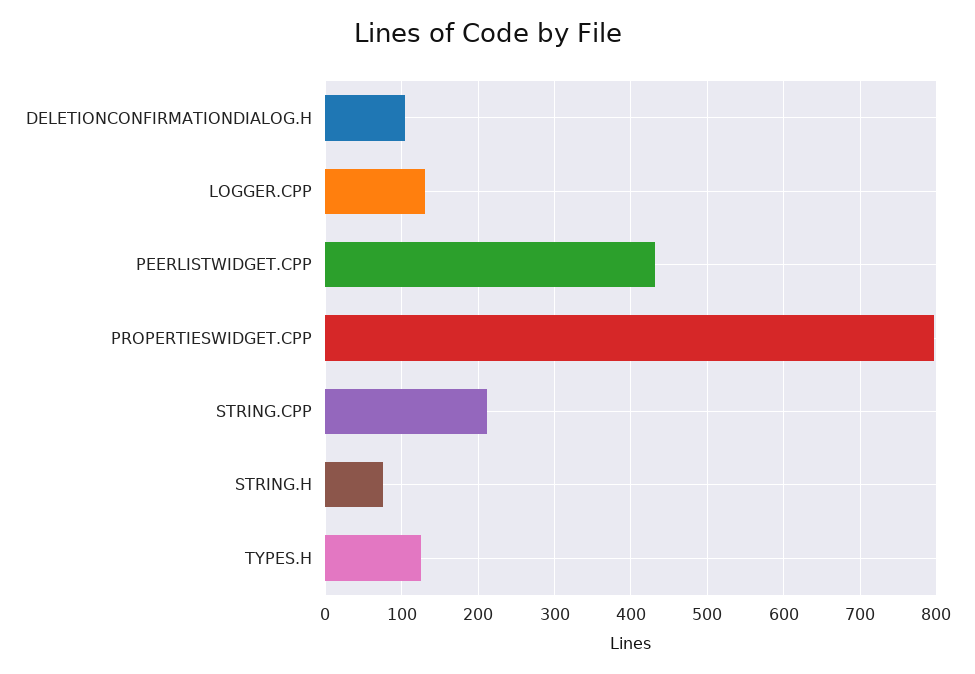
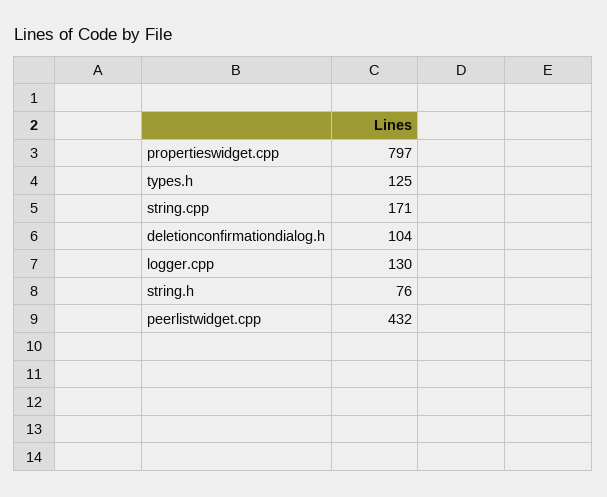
STRING.CPP: 210 -> 171

